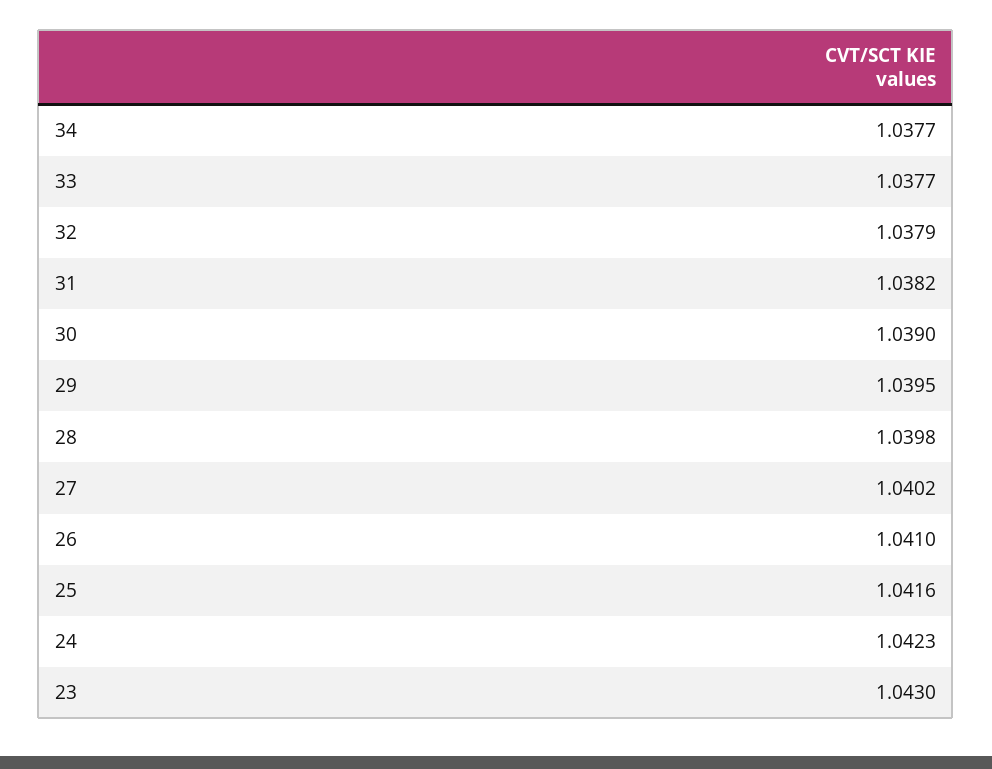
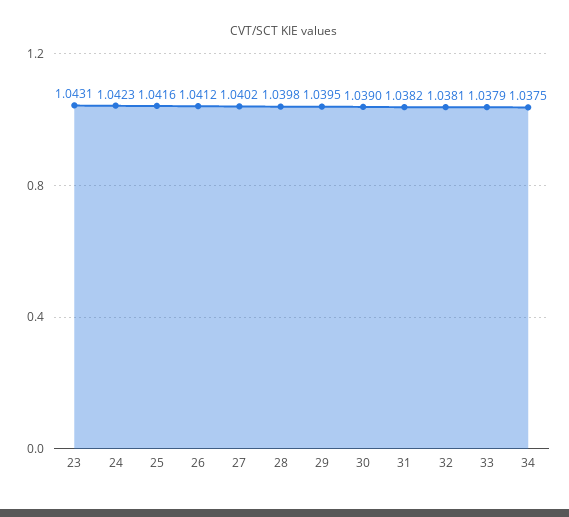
34: 1.0377 -> 1.0375
33: 1.0377 -> 1.0379
32: 1.0379 -> 1.0381
26: 1.041 -> 1.0412
23: 1.043 -> 1.0431

